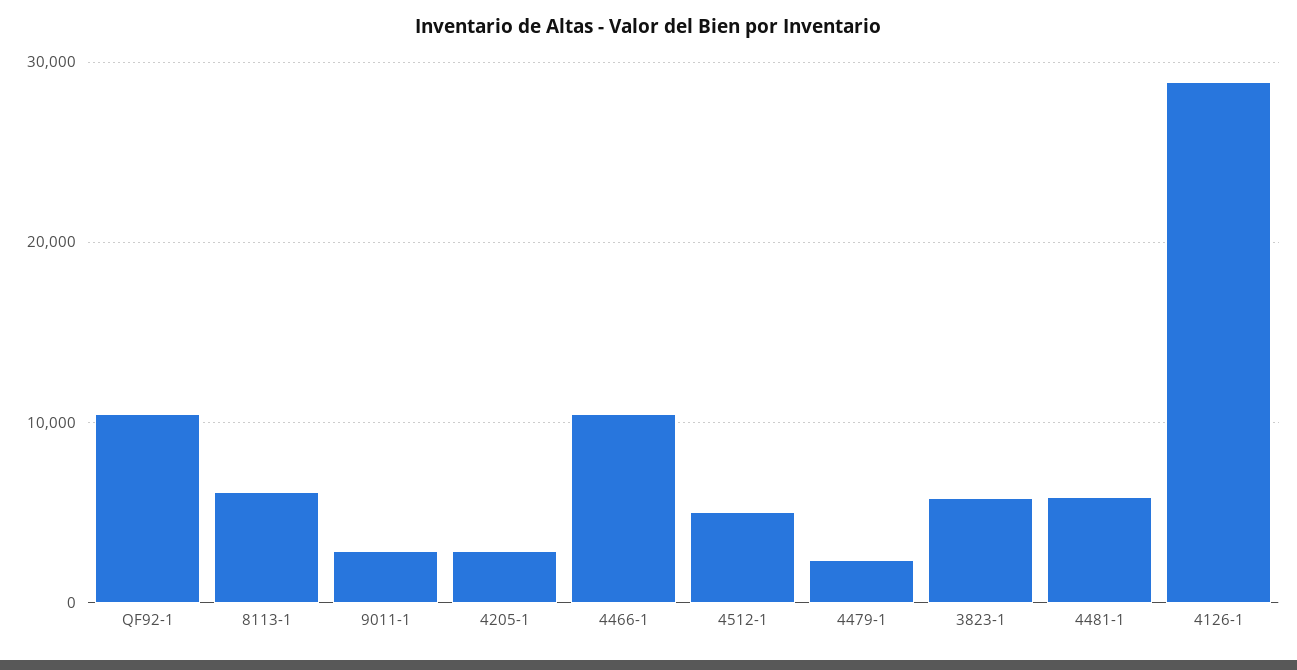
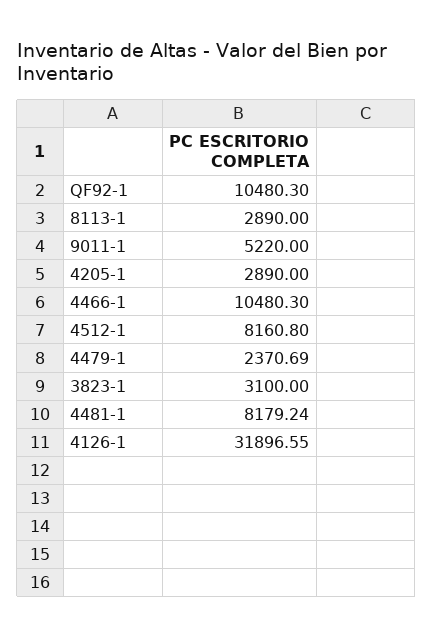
8113-1: 6000 -> 2890
9011-1: 3000 -> 5220
4512-1: 5000 -> 8160.8
3823-1: 6000 -> 3100
4481-1: 6000 -> 8179.24
4126-1: 29000 -> 31896.55

